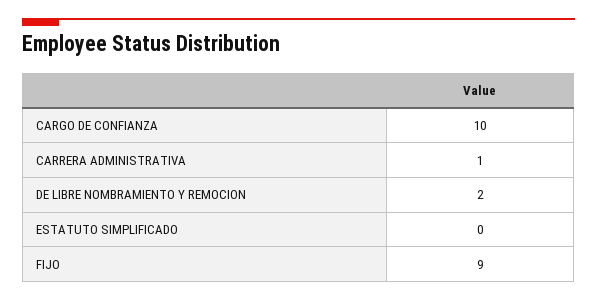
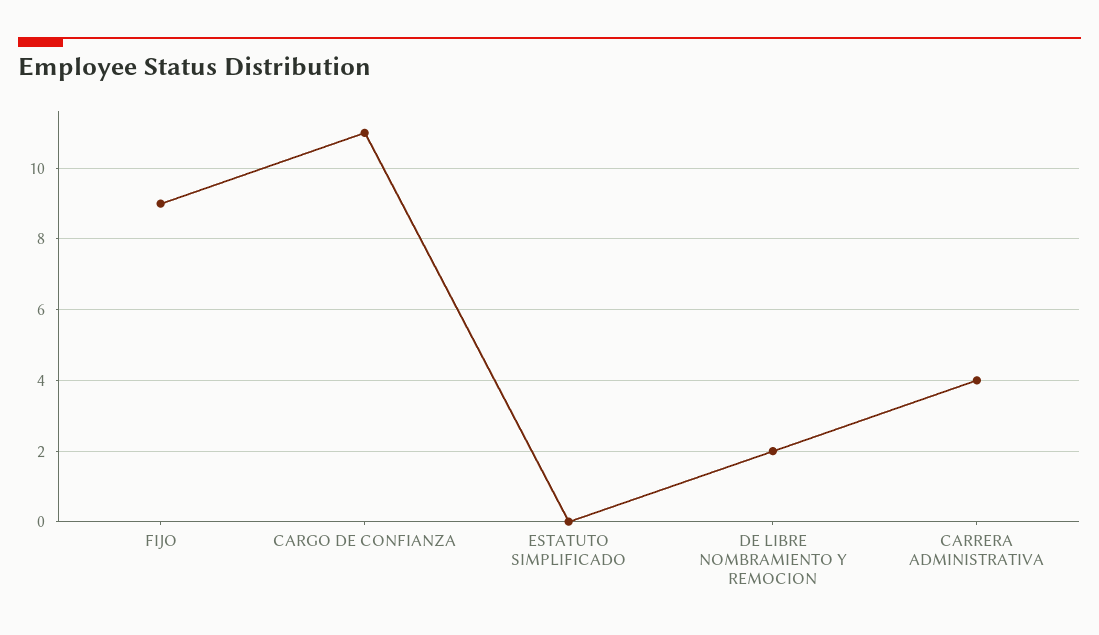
CARGO DE CONFIANZA: 10 -> 11
CARRERA ADMINISTRATIVA: 1 -> 4

